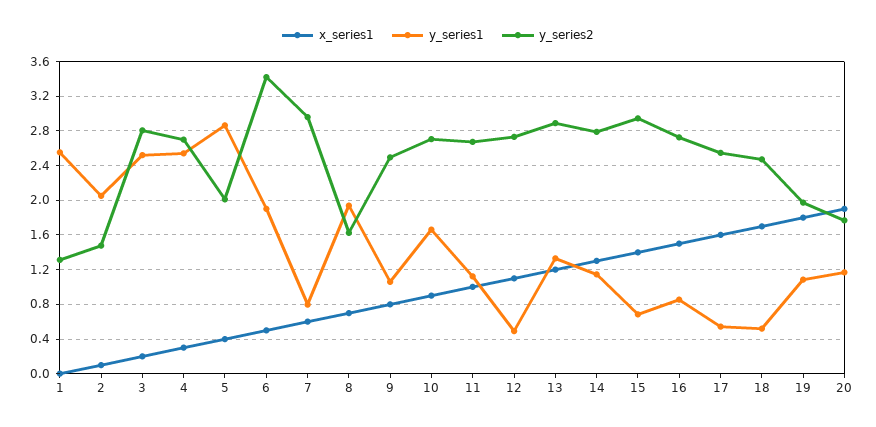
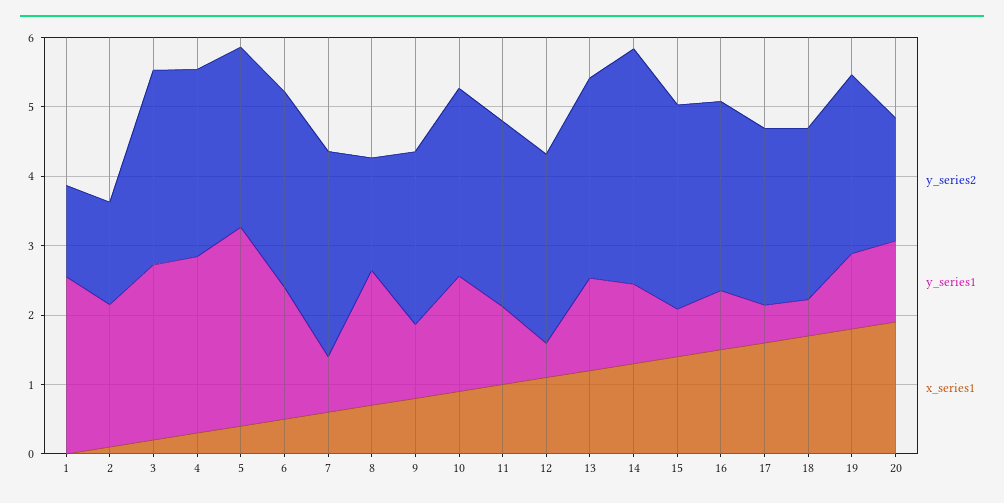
y_series2, 5: 2 -> 2.6
y_series2, 6: 3.4 -> 2.8
y_series2, 14: 2.8 -> 3.4
y_series2, 19: 2 -> 2.6

